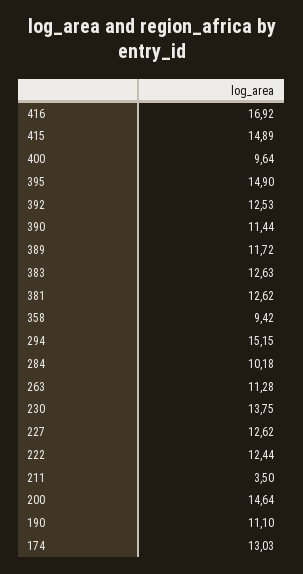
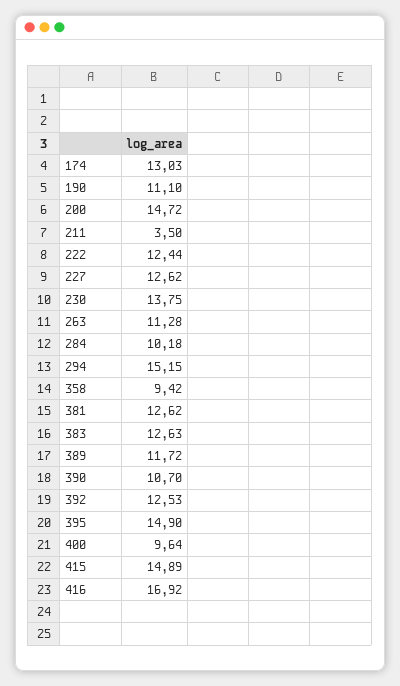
390: 11.44 -> 10.7
200: 14.64 -> 14.72

